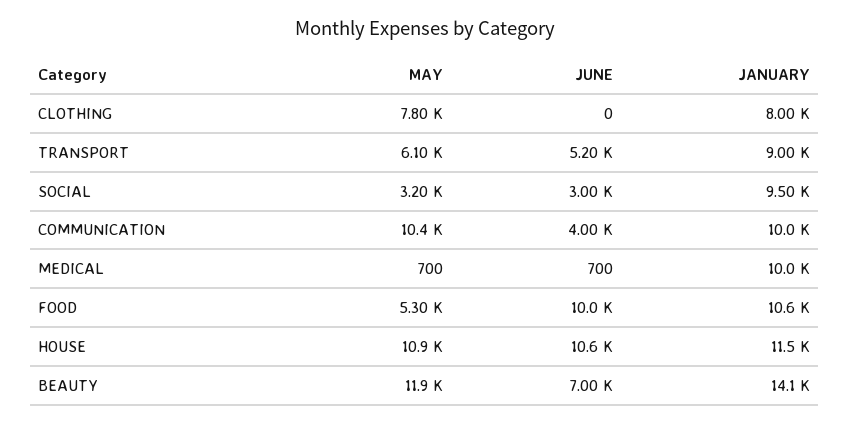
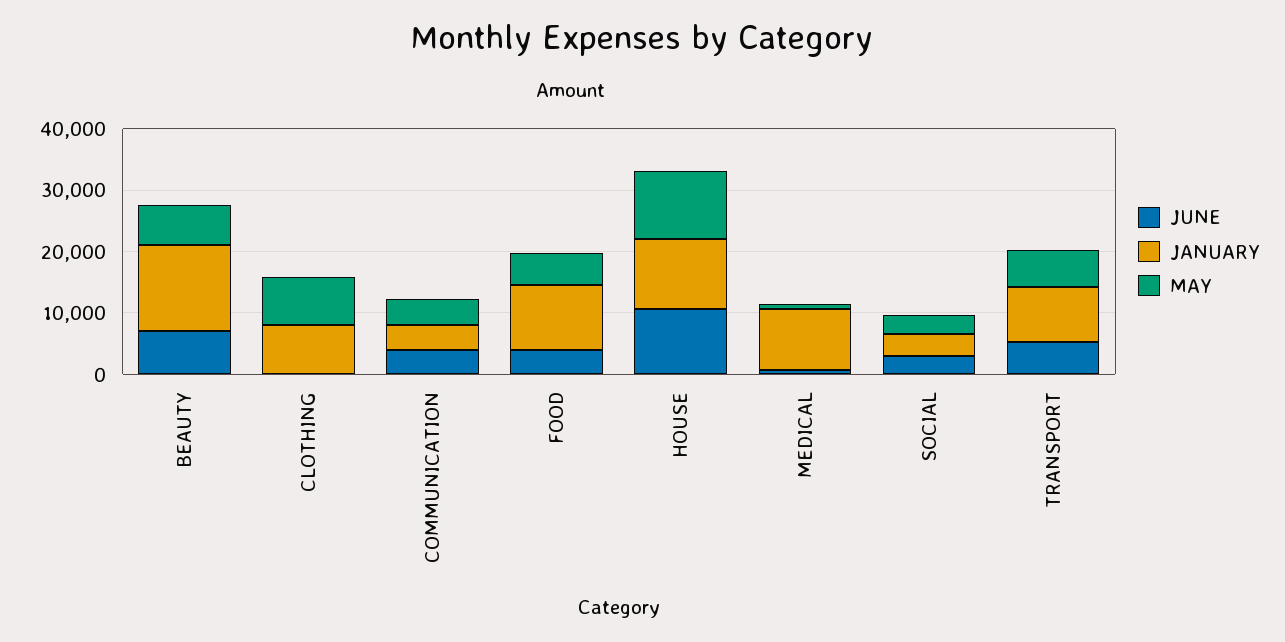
JANUARY, SOCIAL: 9500 -> 4000
MAY, COMMUNICATION: 10400 -> 4000
JANUARY, COMMUNICATION: 10000 -> 4000
JUNE, FOOD: 10000 -> 4000
MAY, BEAUTY: 11900 -> 6000

